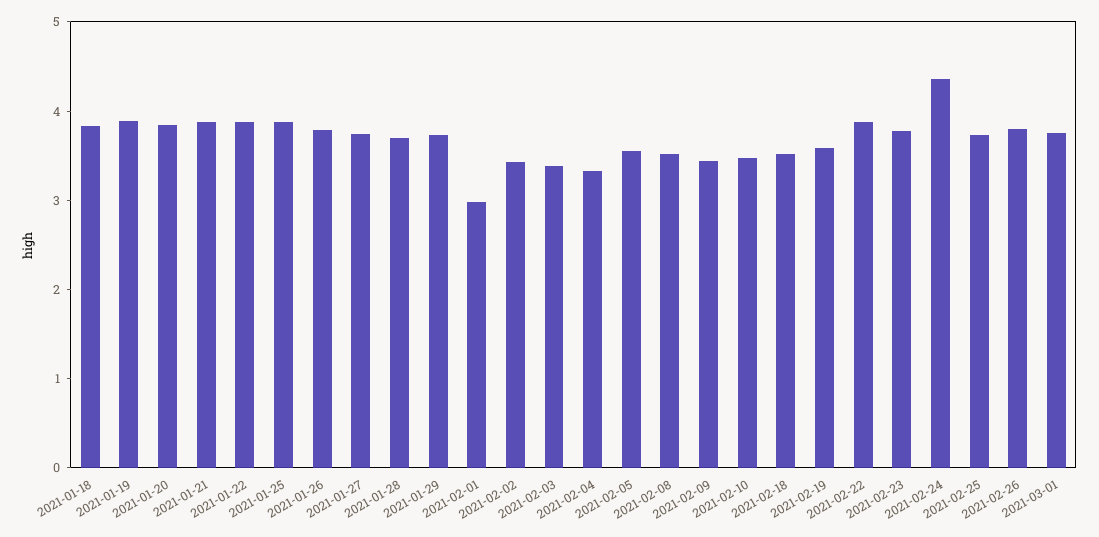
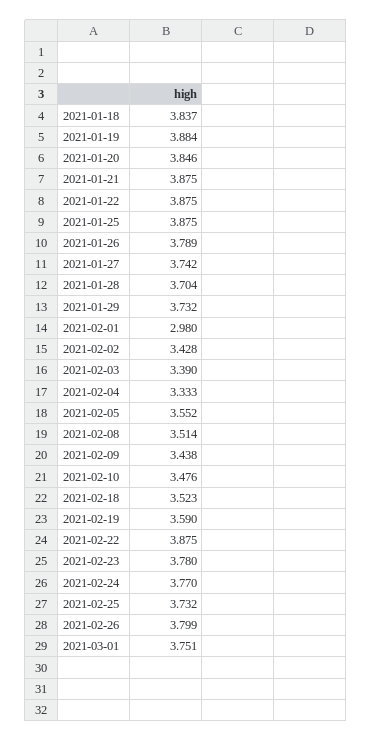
2021-02-24: 4.4 -> 3.77

